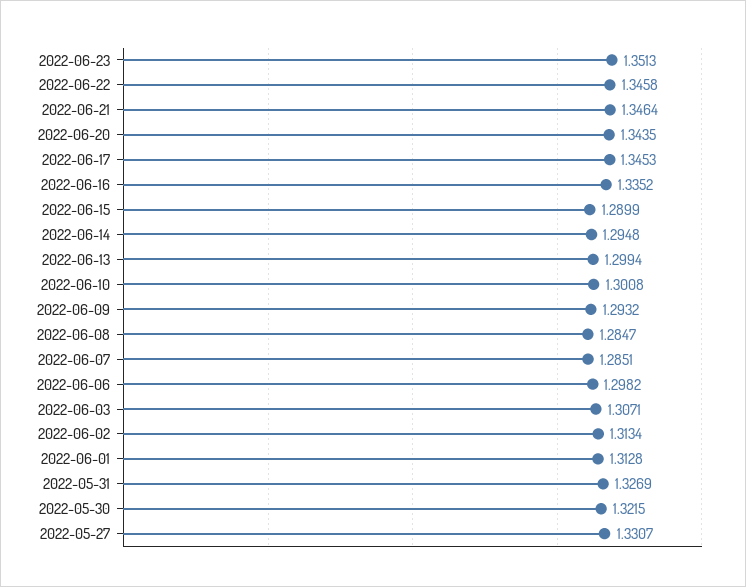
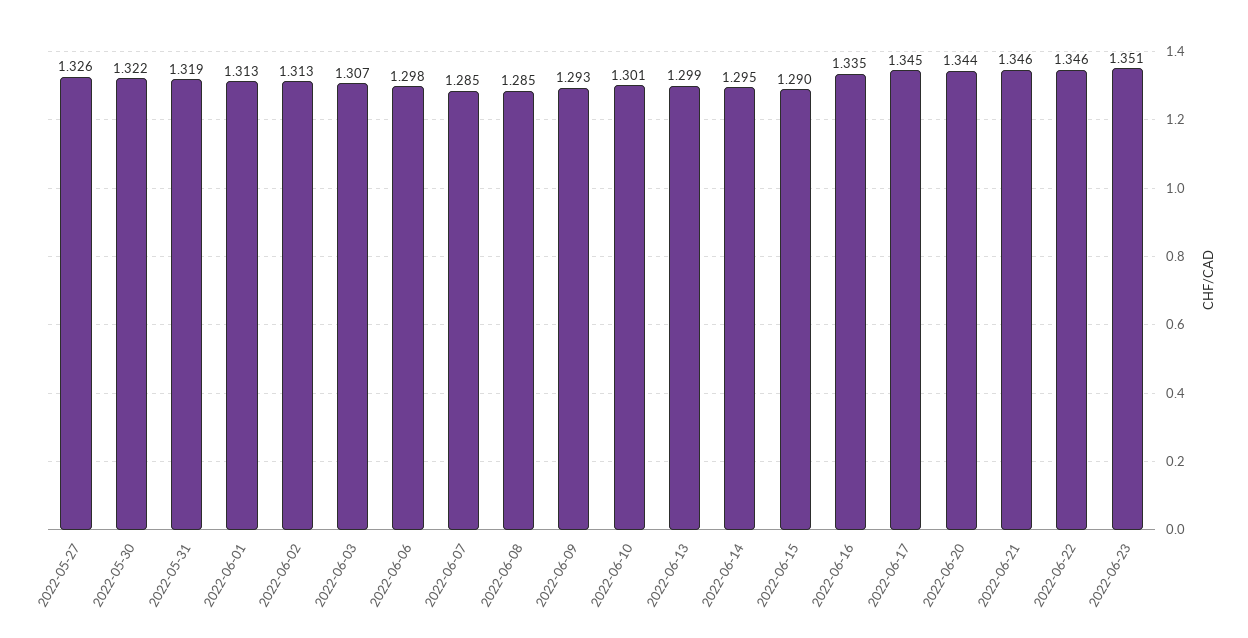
2022-05-31: 1.3269 -> 1.319
2022-05-27: 1.3307 -> 1.326

